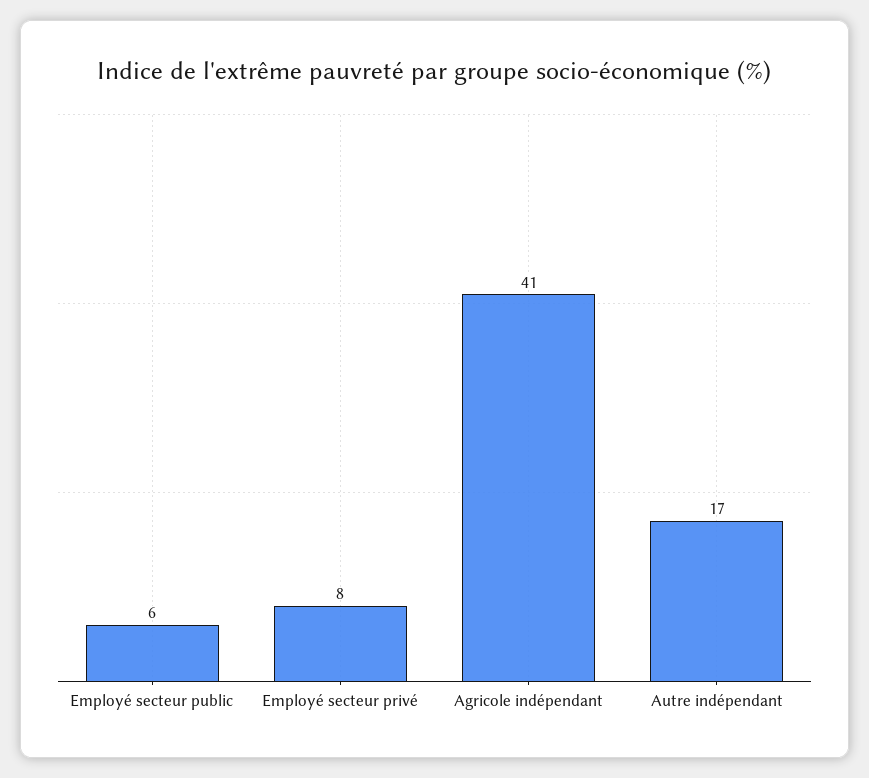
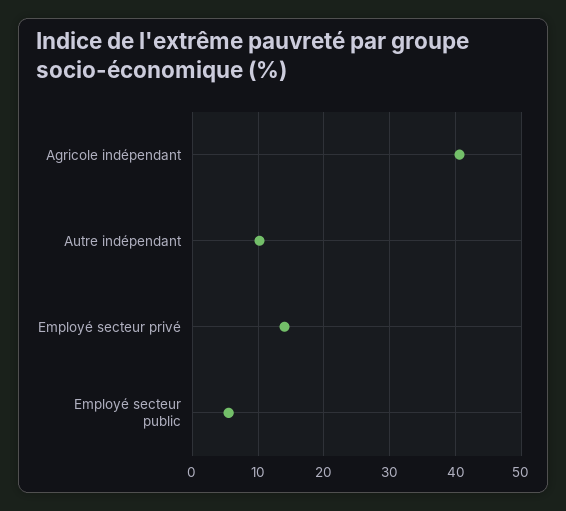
Employé secteur privé: 8 -> 14
Autre indépendant: 17 -> 10

